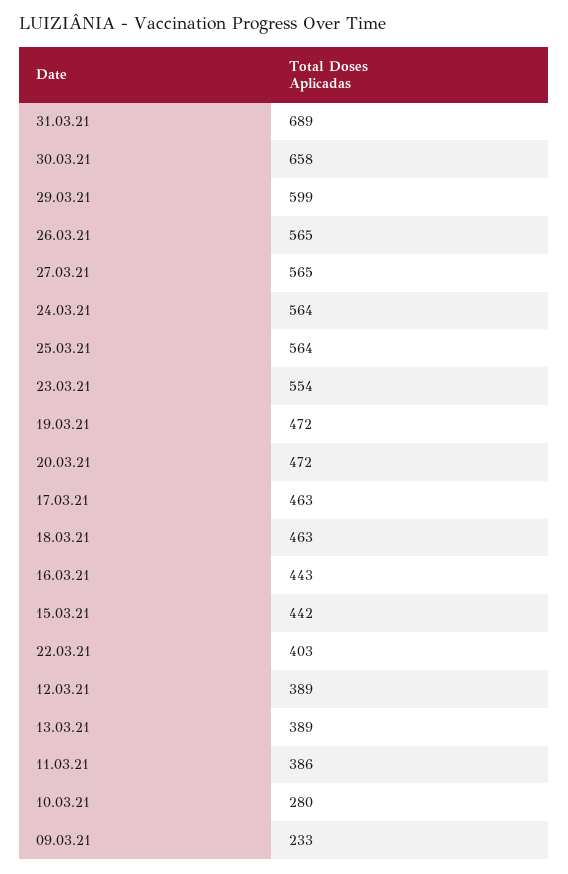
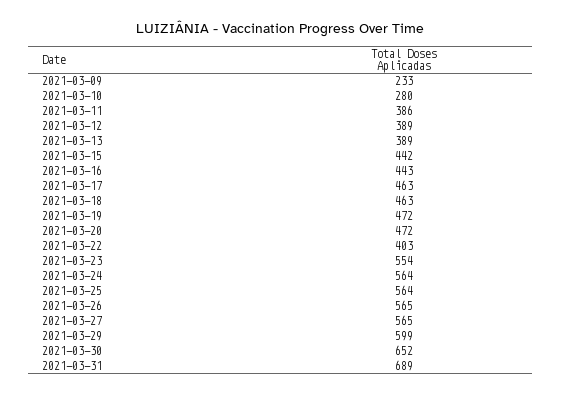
30.03.21: 658 -> 652

